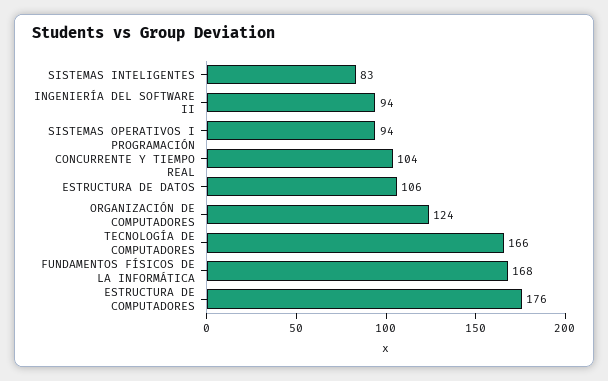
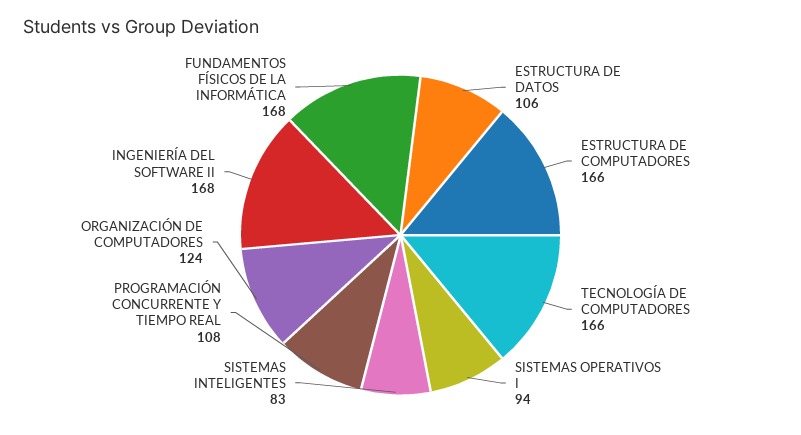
INGENIERÍA DEL SOFTWARE II: 94 -> 168
PROGRAMACIÓN CONCURRENTE Y TIEMPO REAL: 104 -> 108
ESTRUCTURA DE COMPUTADORES: 176 -> 166

